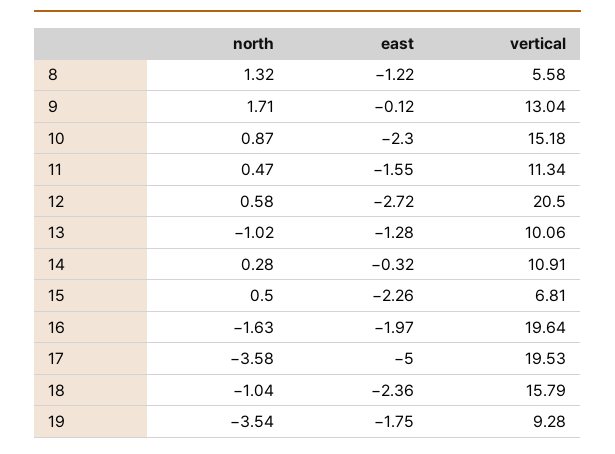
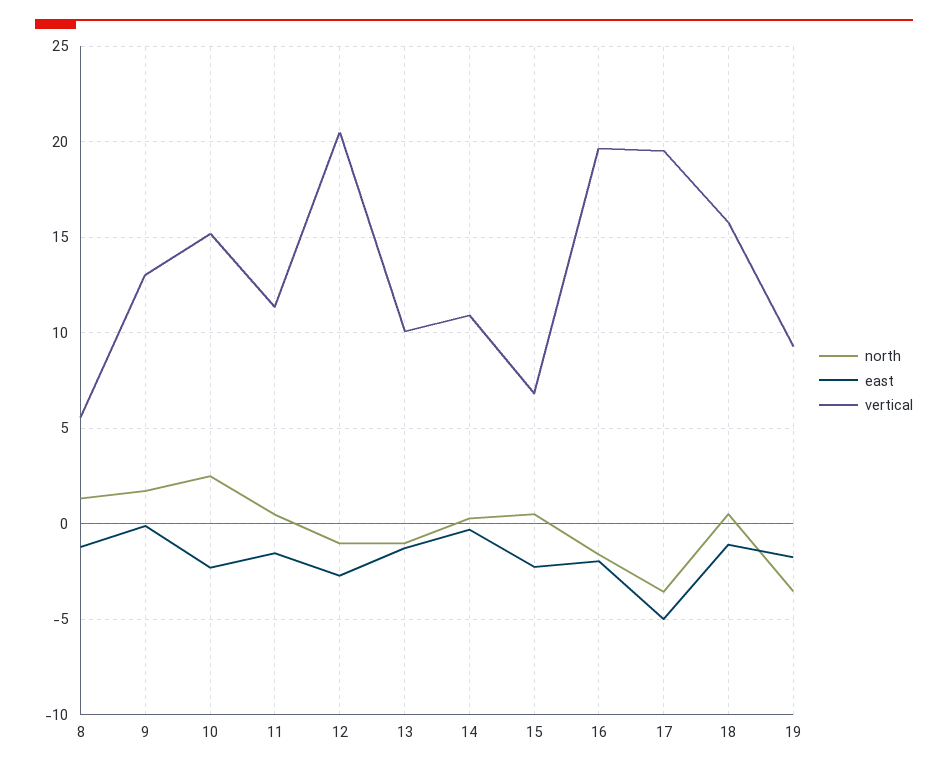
north, 10: 0.87 -> 2.5
north, 12: 0.58 -> -1
north, 18: -1.04 -> 0.5
east, 18: -2.36 -> -1

